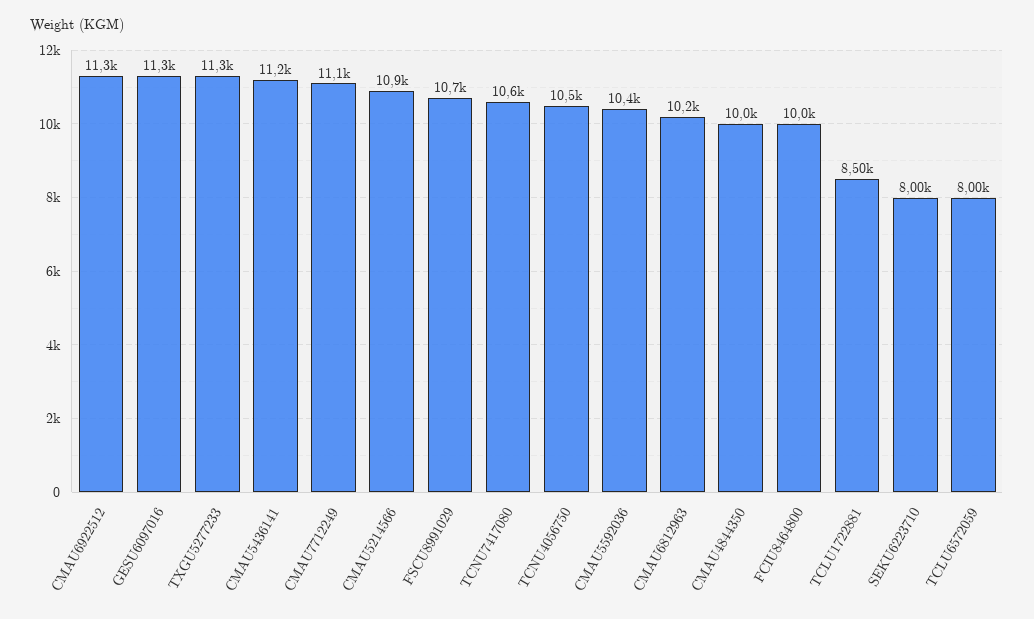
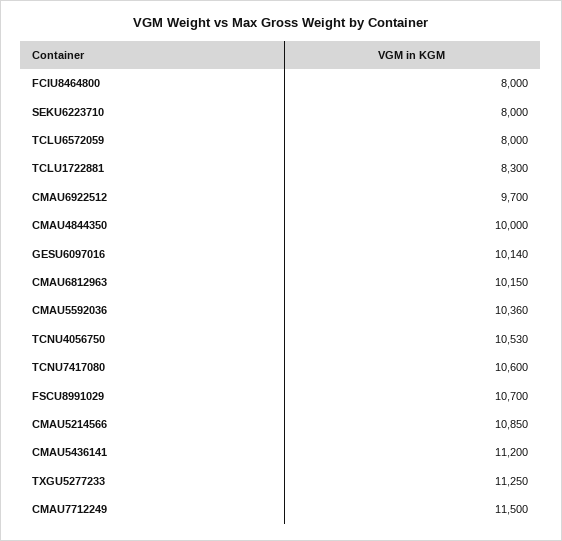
CMAU6922512: 11300 -> 9700
GESU6097016: 11300 -> 10140
CMAU7712249: 11100 -> 11500
FCIU8464800: 10000 -> 8000
TCLU1722881: 8500 -> 8300

